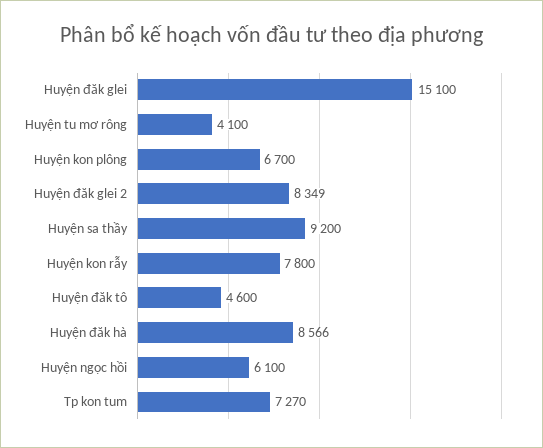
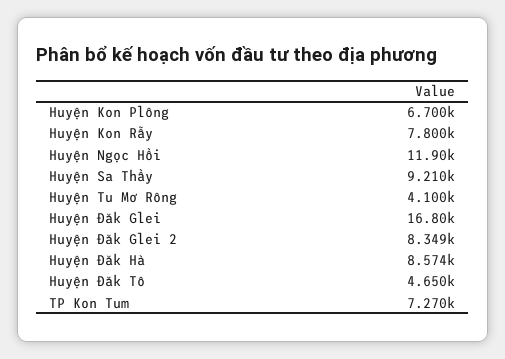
Huyện đăk glei: 15100 -> 16800
Huyện sa thầy: 9200 -> 9210
Huyện đăk tô: 4600 -> 4650
Huyện đăk hà: 8566 -> 8574
Huyện ngọc hồi: 6100 -> 11900

